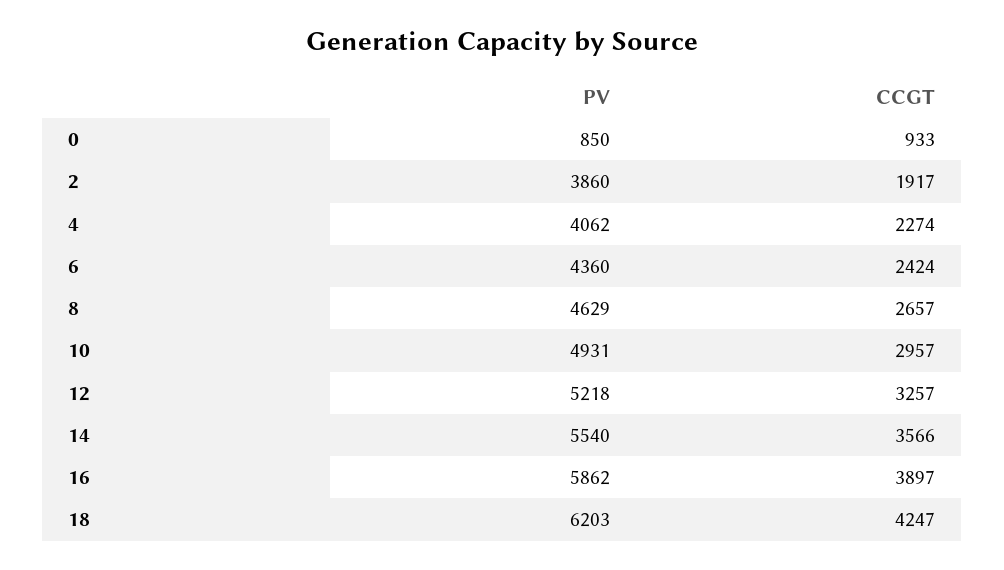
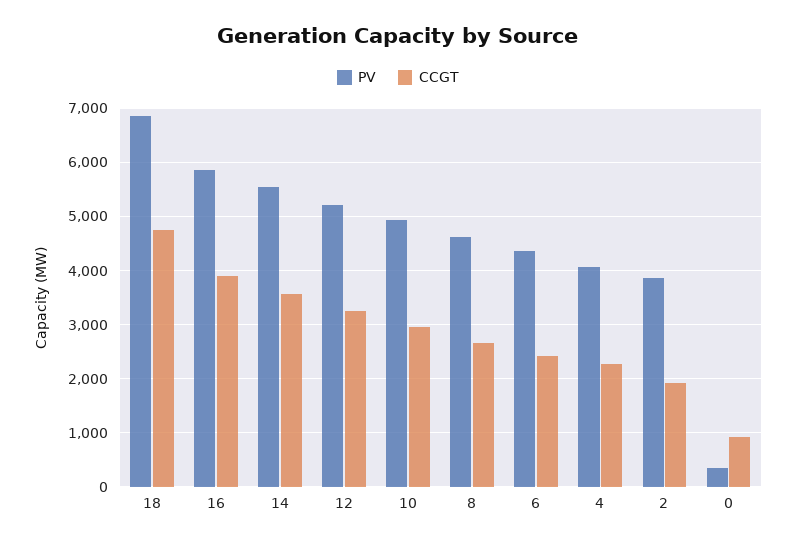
PV, 0: 850 -> 400
PV, 18: 6203 -> 6800
CCGT, 18: 4247 -> 4800

